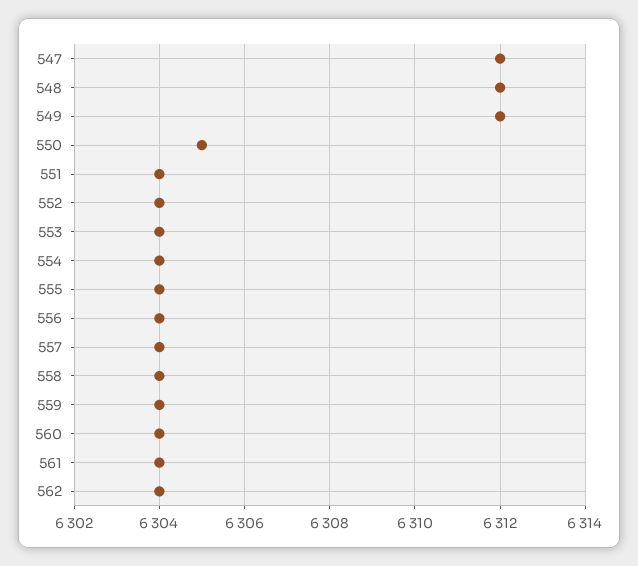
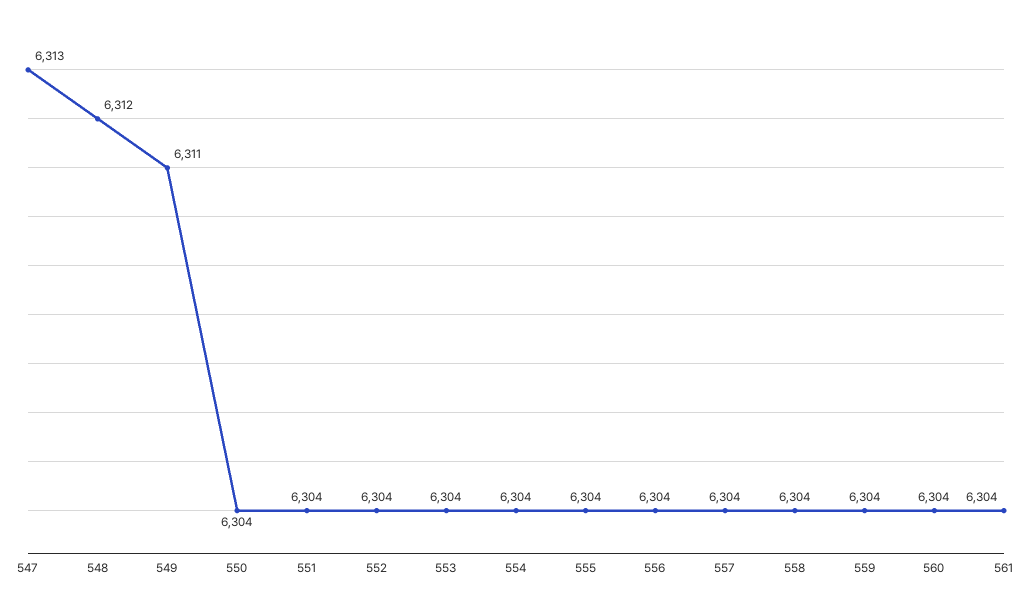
547: 6312 -> 6313
549: 6312 -> 6311
550: 6305 -> 6304
562: 6304 -> none

